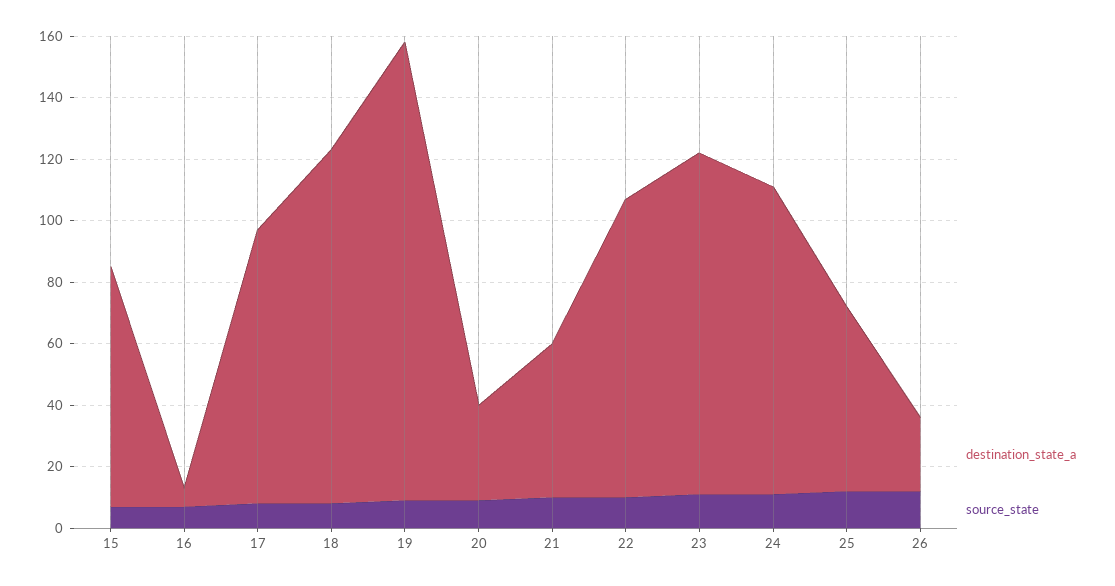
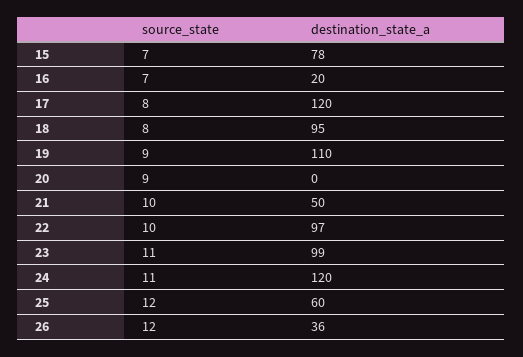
destination_state_a, 16: 5 -> 20
destination_state_a, 17: 90 -> 120
destination_state_a, 18: 115 -> 95
destination_state_a, 19: 150 -> 110
destination_state_a, 20: 30 -> 0
destination_state_a, 23: 110 -> 99
destination_state_a, 24: 100 -> 120
destination_state_a, 26: 25 -> 36

